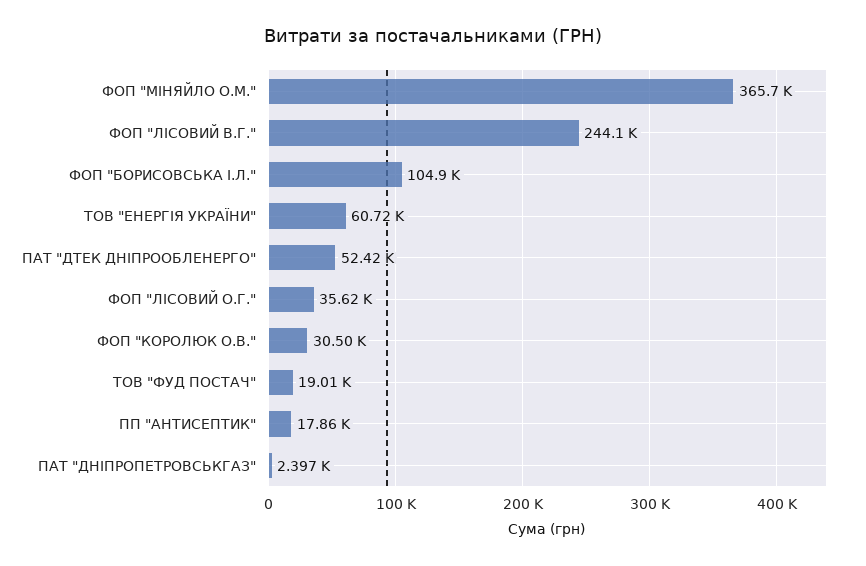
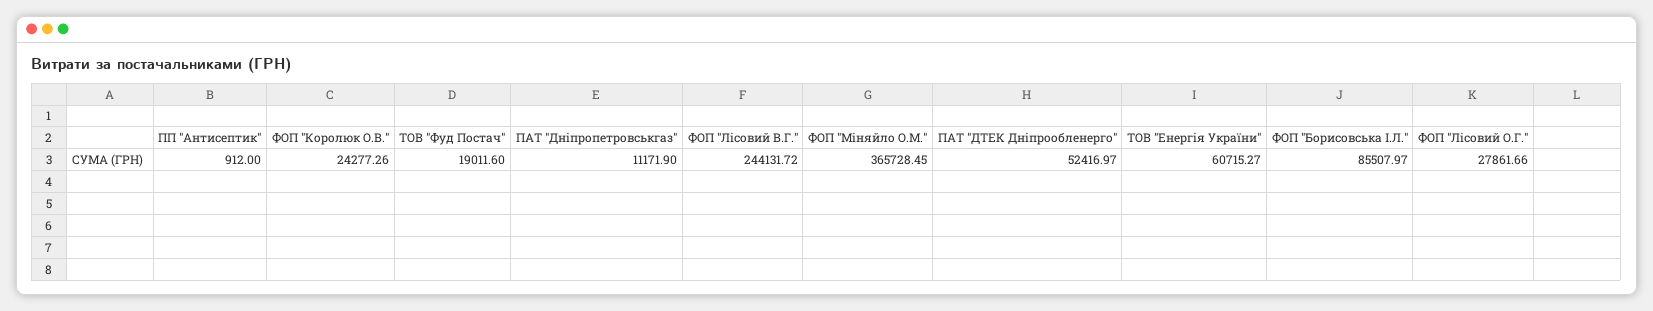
ФОП "БОРИСОВСЬКА І.Л.": 104900 -> 85507.97
ФОП "ЛІСОВИЙ О.Г.": 35620 -> 27861.66
ФОП "КОРОЛЮК О.В.": 30500 -> 24277.26
ПП "АНТИСЕПТИК": 17860 -> 912
ПАТ "ДНІПРОПЕТРОВСЬКГАЗ": 2397 -> 11171.9

